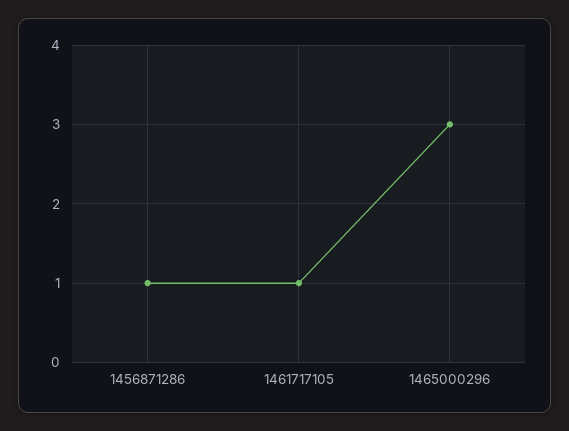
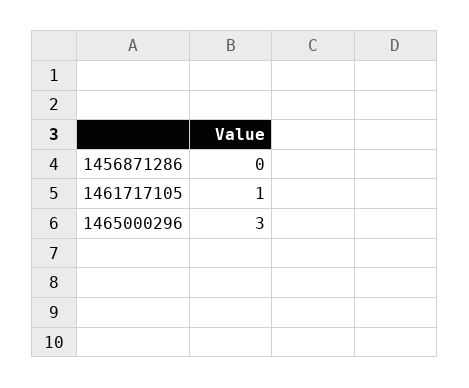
1456871286: 1 -> 0

